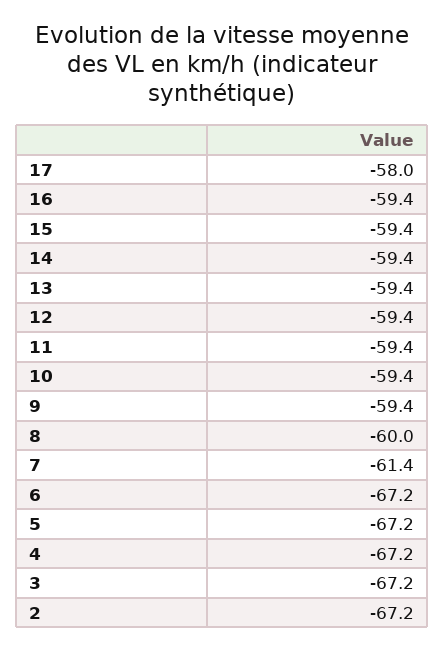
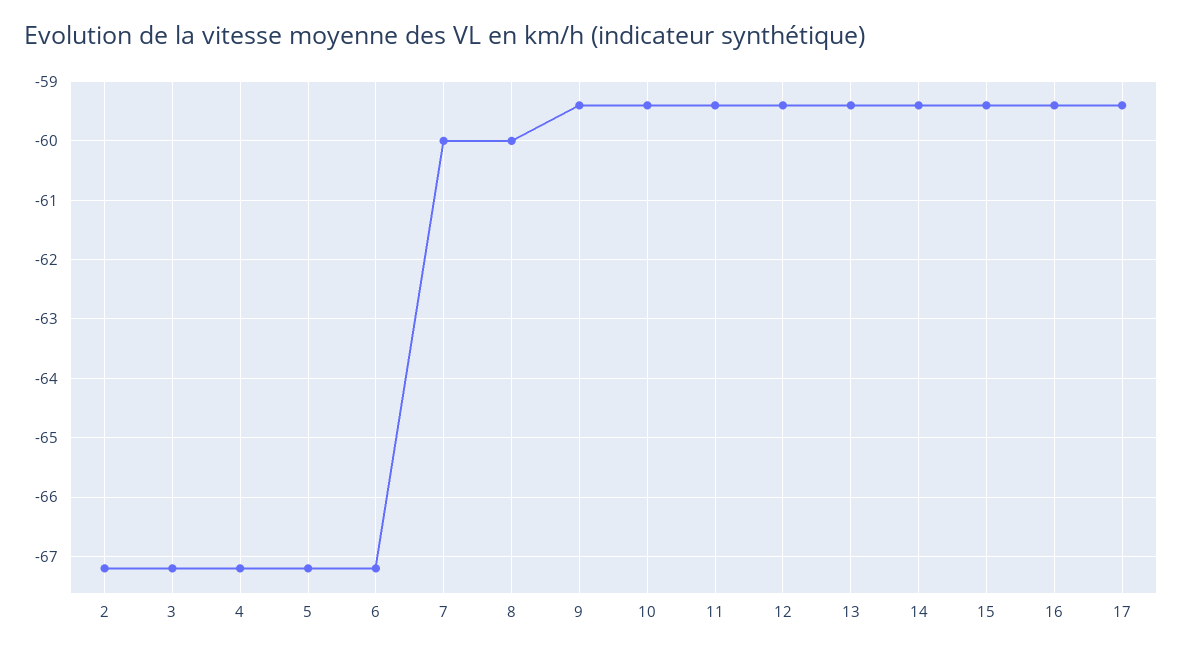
17: -58 -> -59.5
7: -61.4 -> -60

